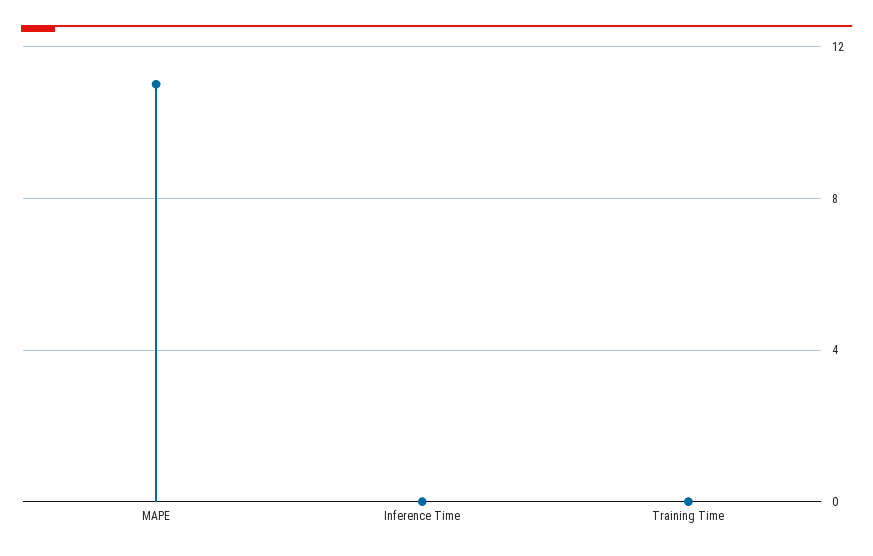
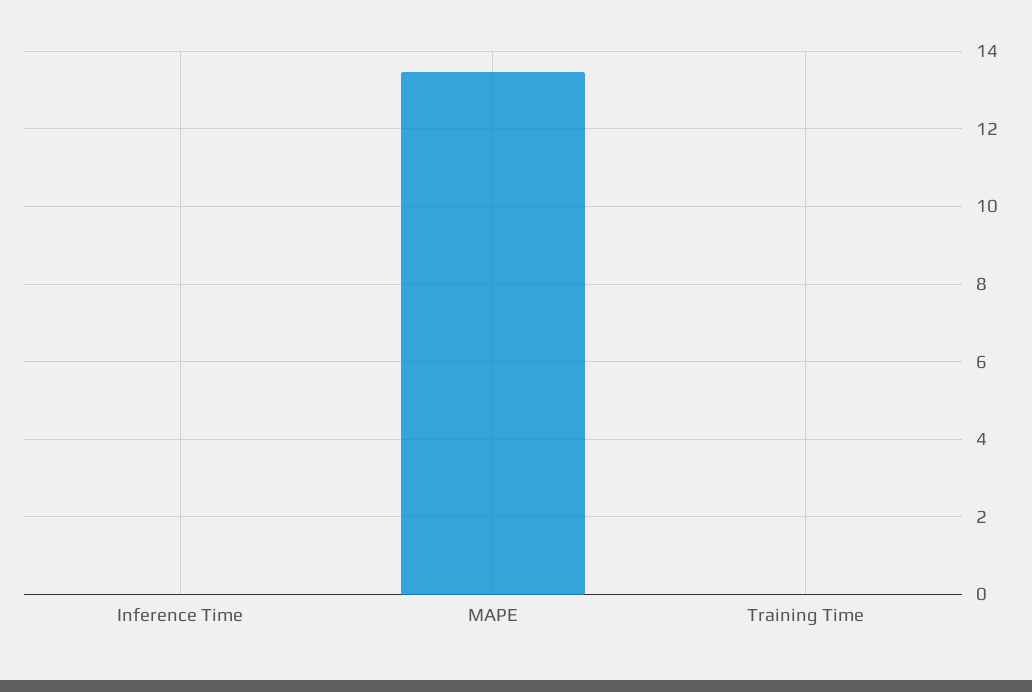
MAPE: 11 -> 13.4

